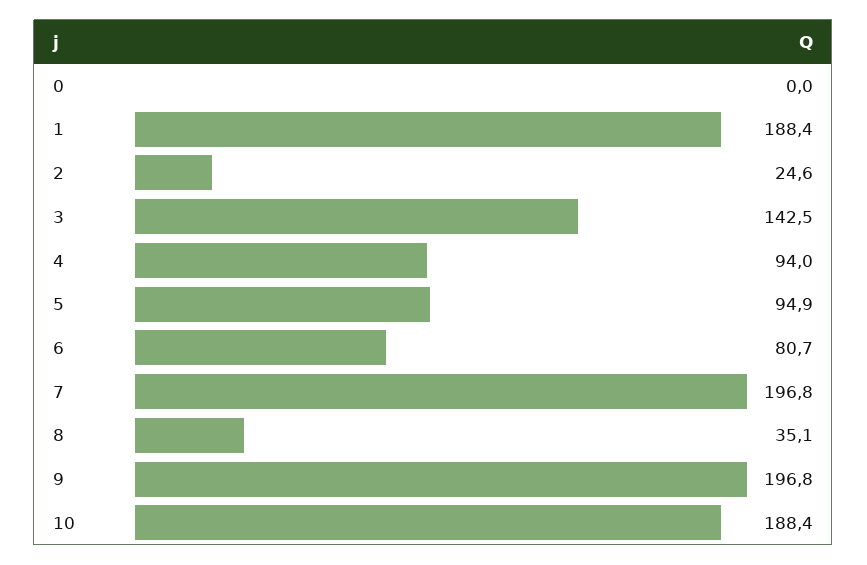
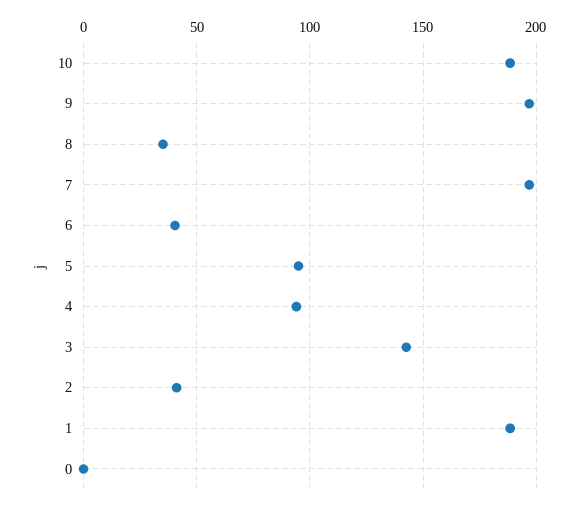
2: 24.6 -> 40
6: 80.7 -> 40

